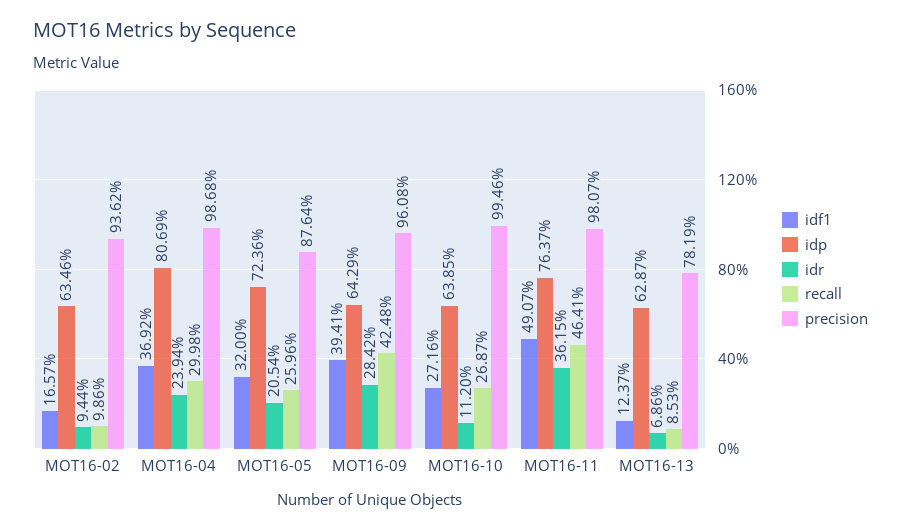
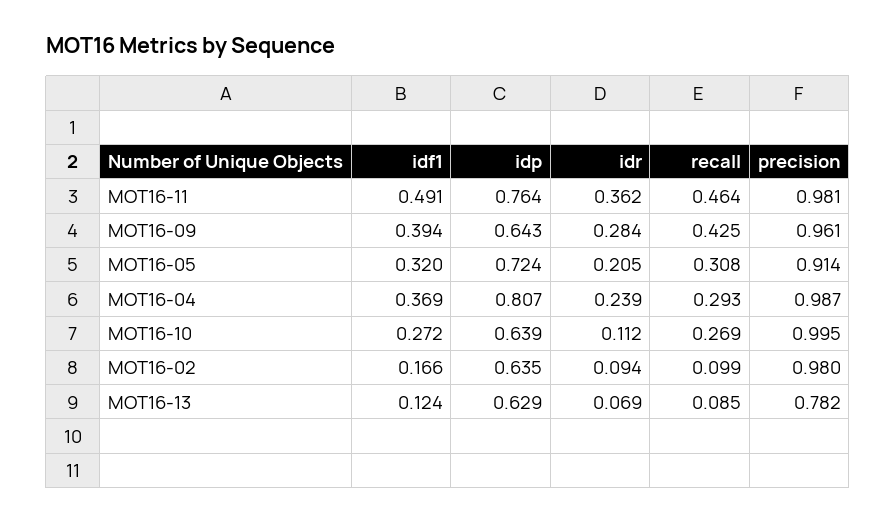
precision, MOT16-02: 0.9362 -> 0.98
recall, MOT16-04: 0.2998 -> 0.293
recall, MOT16-05: 0.2596 -> 0.308
precision, MOT16-05: 0.8764 -> 0.914

